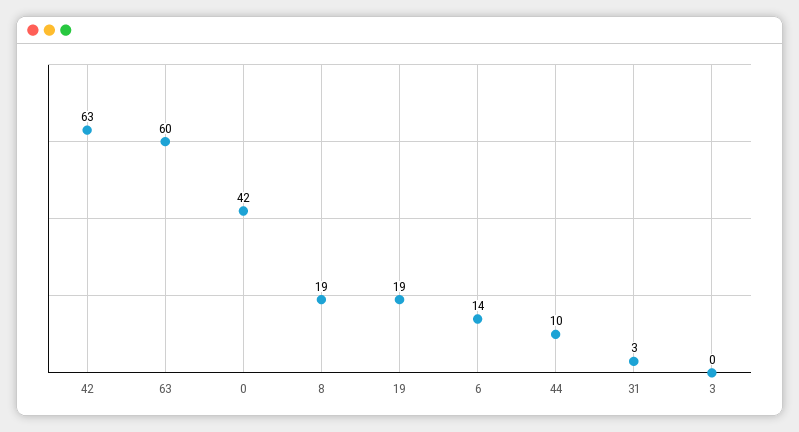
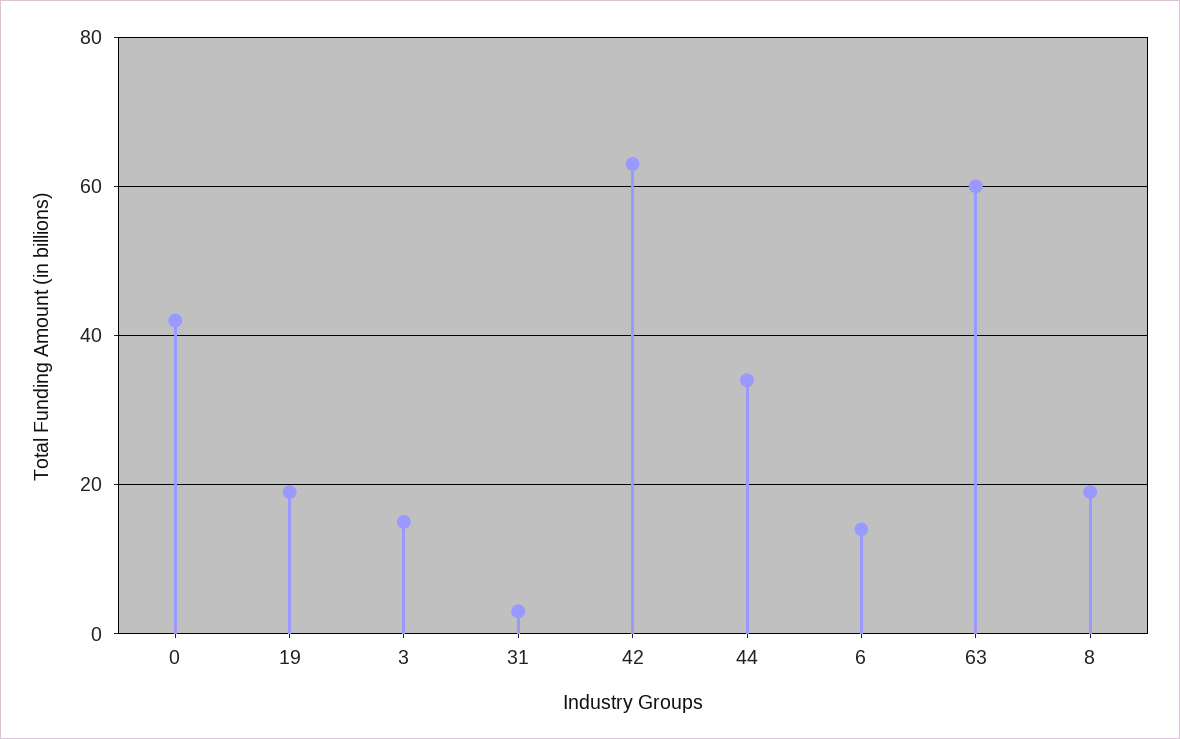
44: 10 -> 35
3: 0 -> 15

